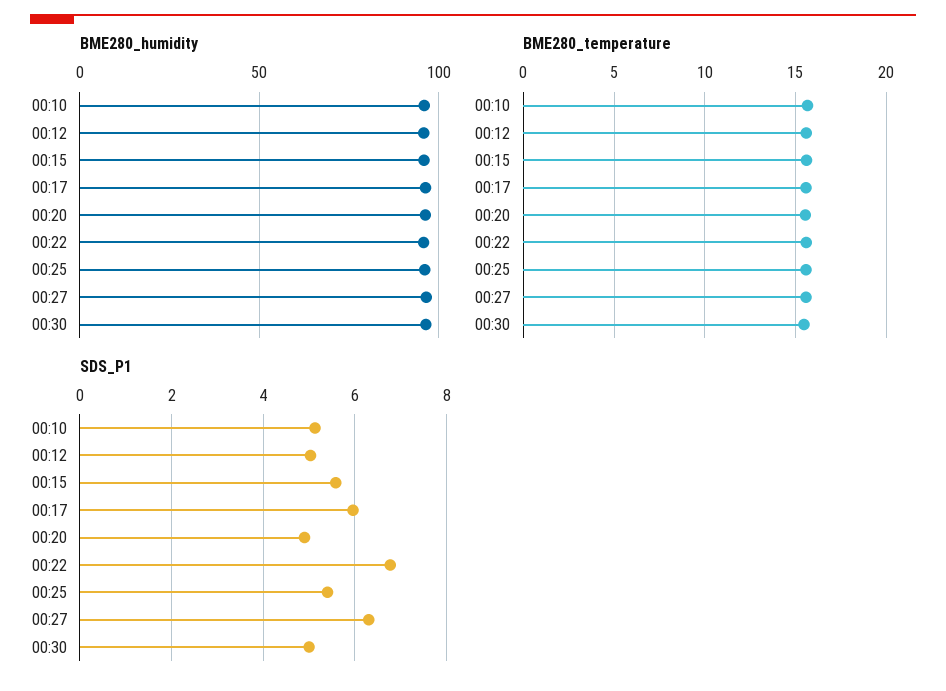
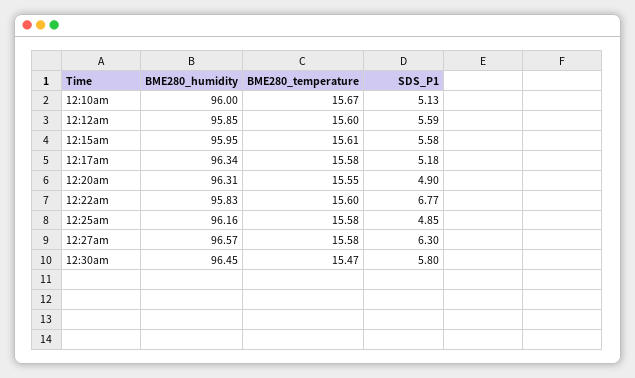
SDS_P1, 00:12: 5 -> 5.59
SDS_P1, 00:17: 6 -> 5.18
SDS_P1, 00:25: 5.4 -> 4.85
SDS_P1, 00:30: 5 -> 5.8

